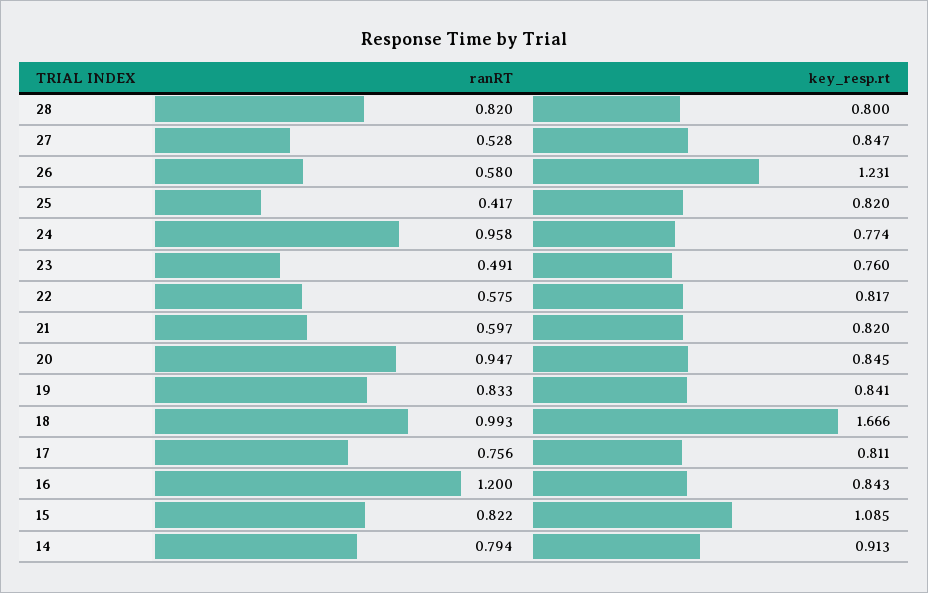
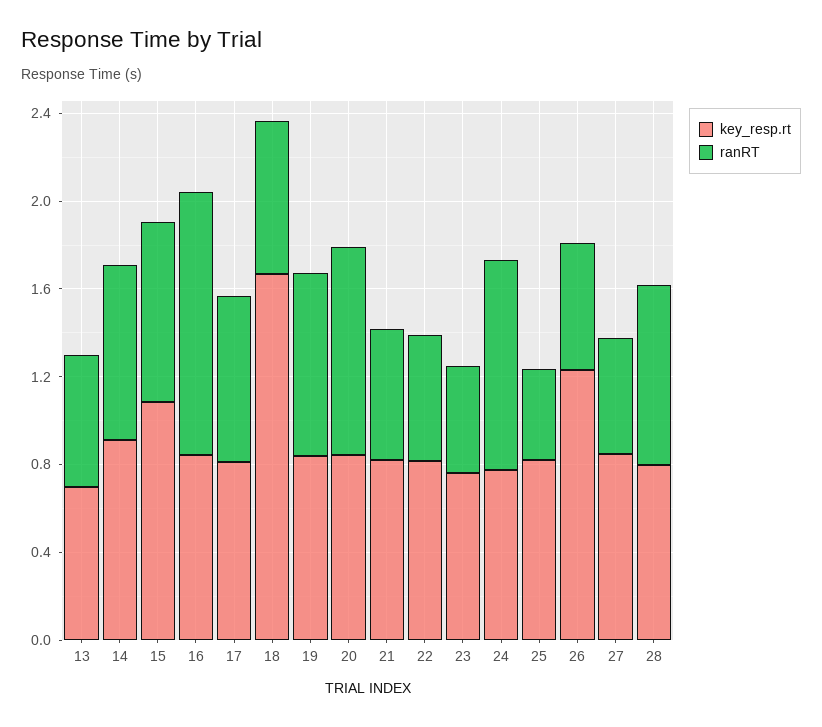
ranRT, 18: 0.993 -> 0.7
key_resp.rt, 13: none -> 0.7
ranRT, 13: none -> 0.6

